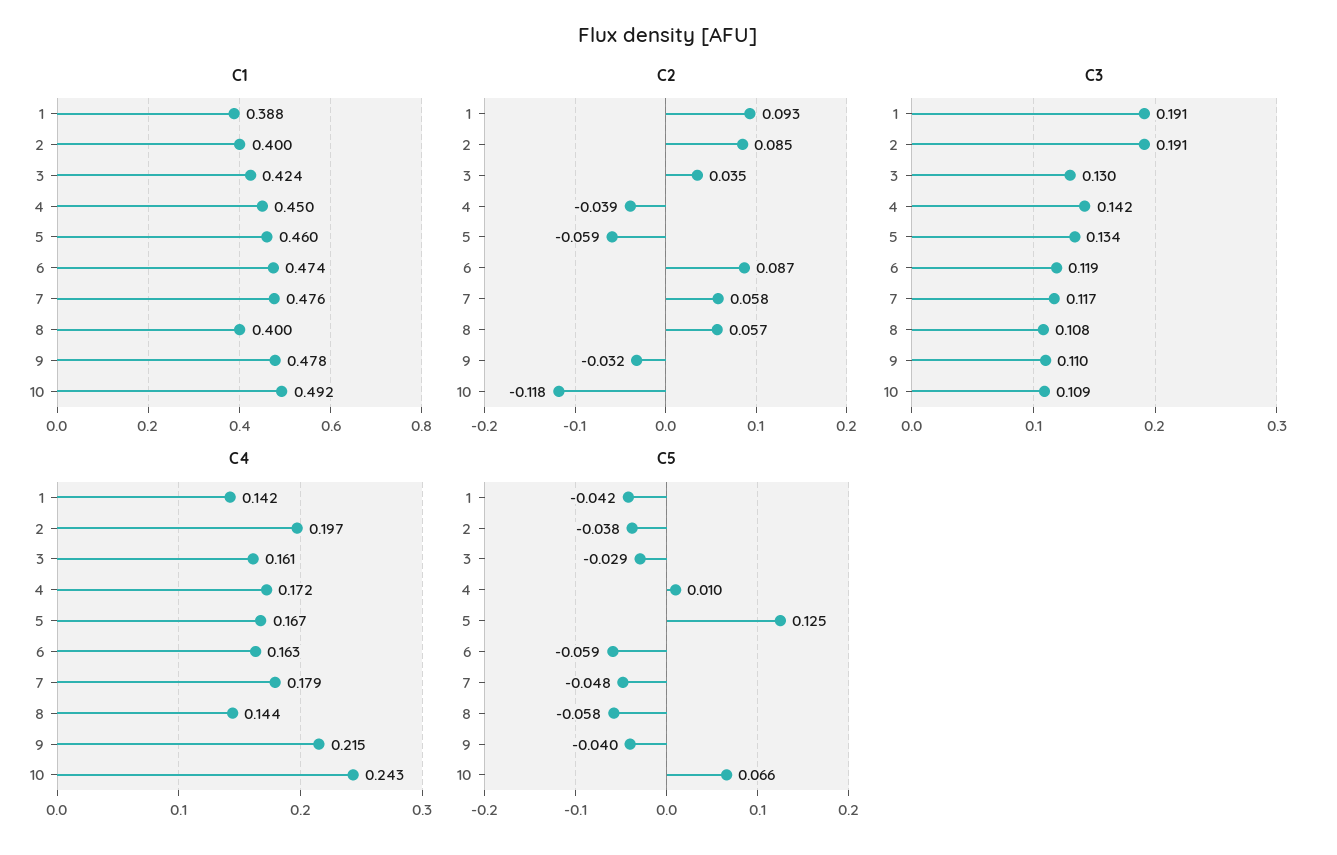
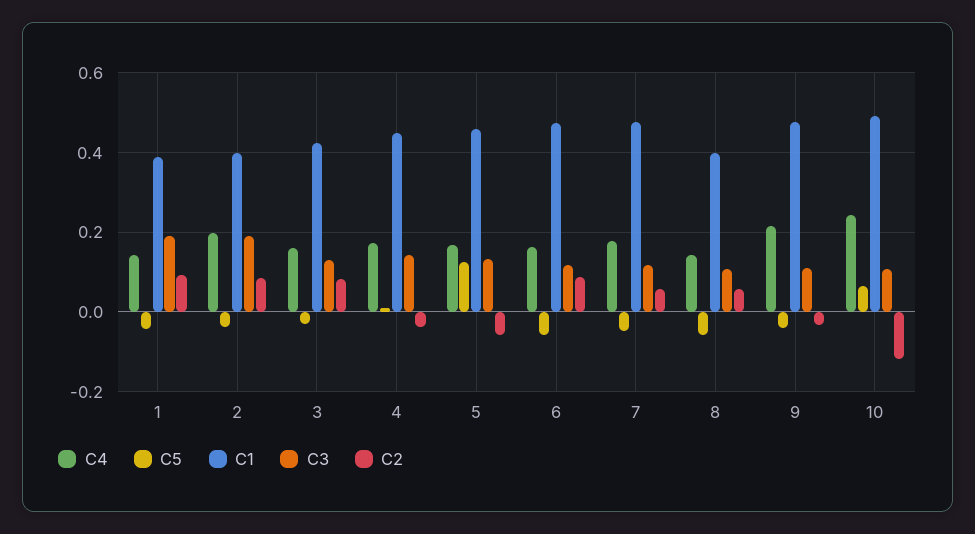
C2, 3: 0.035 -> 0.08

